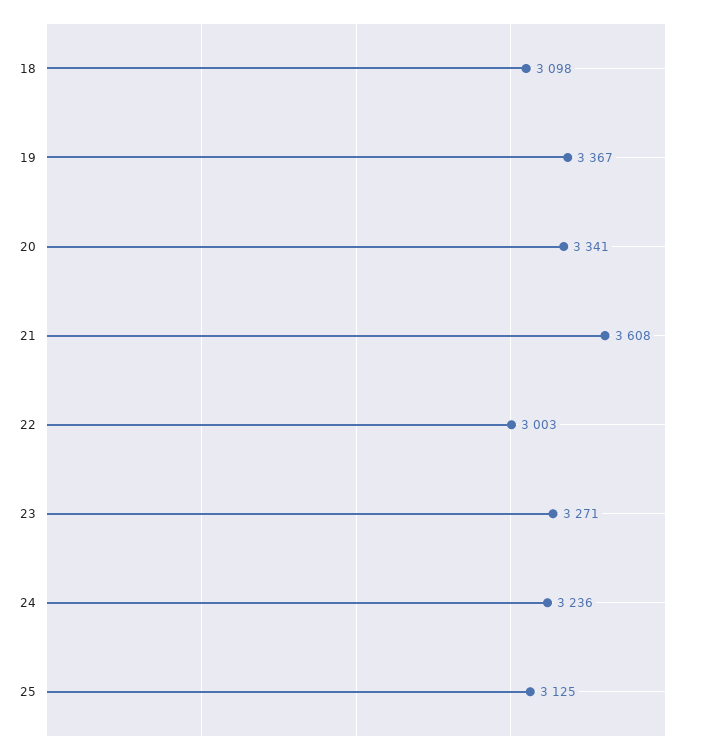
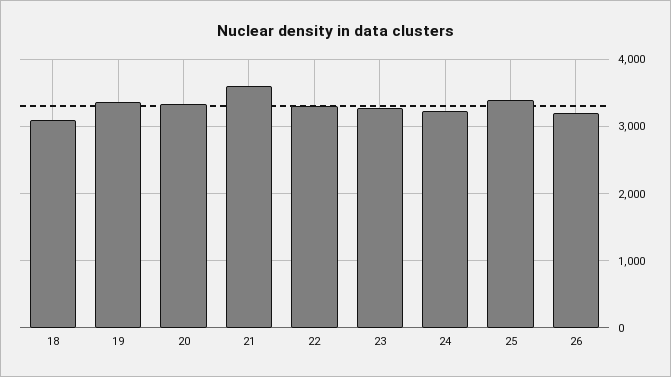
22: 3003 -> 3300
25: 3125 -> 3400
26: none -> 3200

